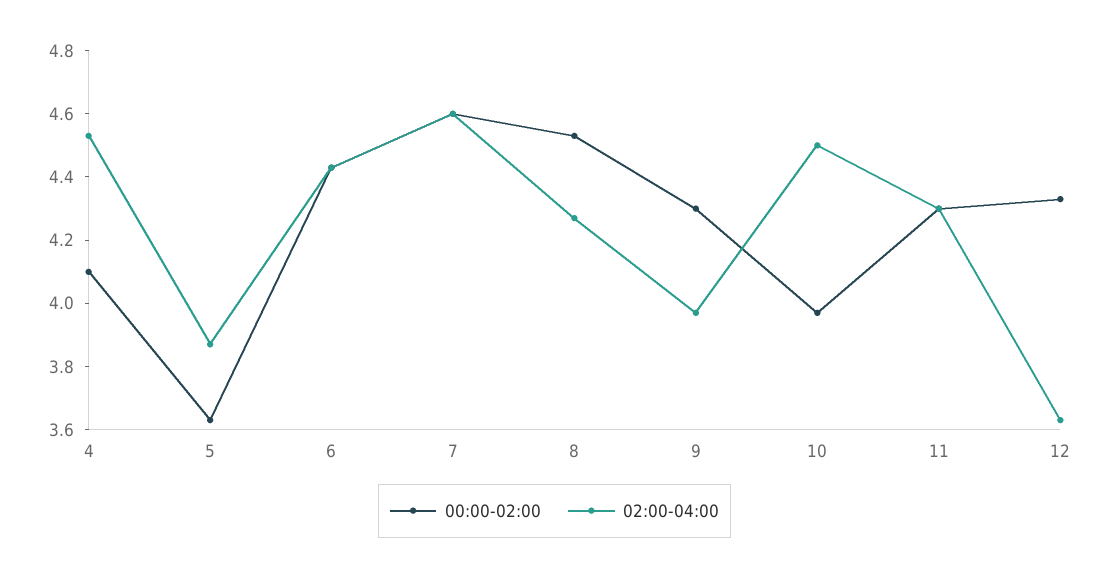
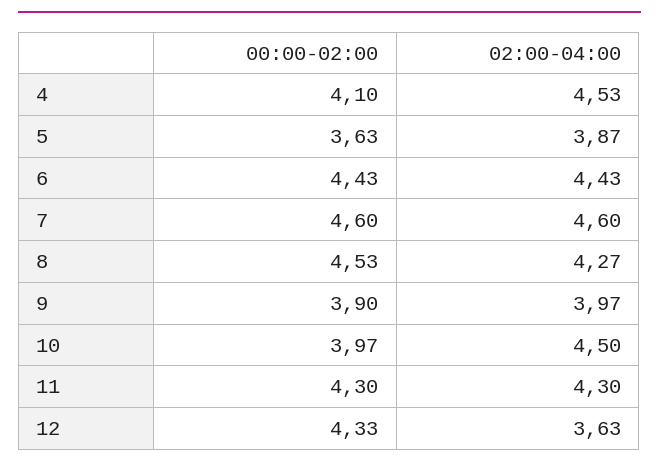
00:00-02:00, 9: 4.3 -> 3.9

